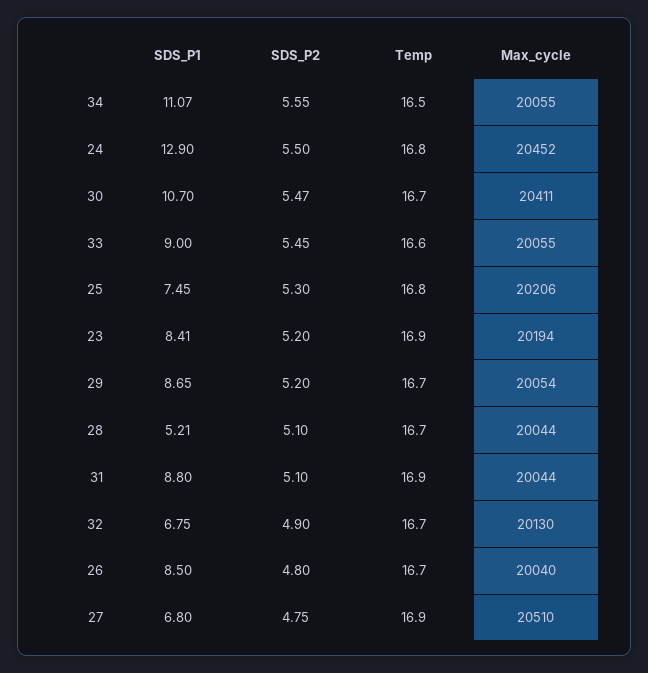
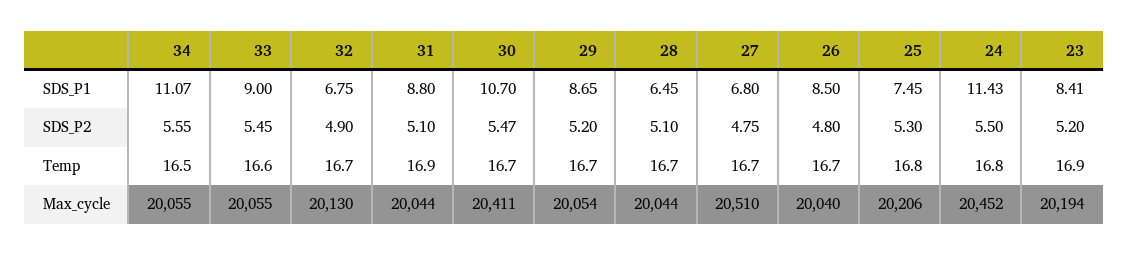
SDS_P1, 24: 12.9 -> 11.43
SDS_P1, 28: 5.21 -> 6.45
Temp, 27: 16.9 -> 16.7

